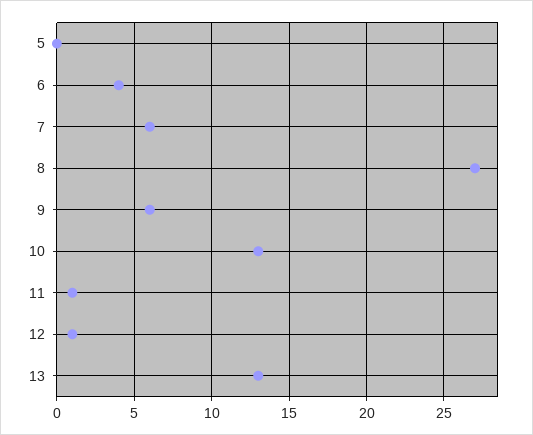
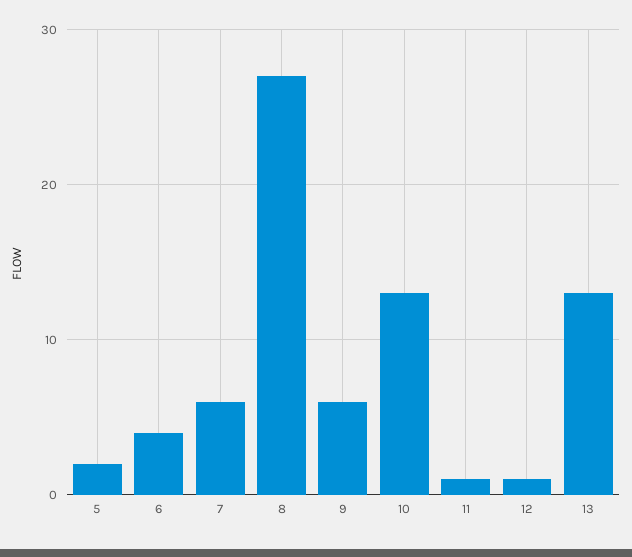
5: 0 -> 2

